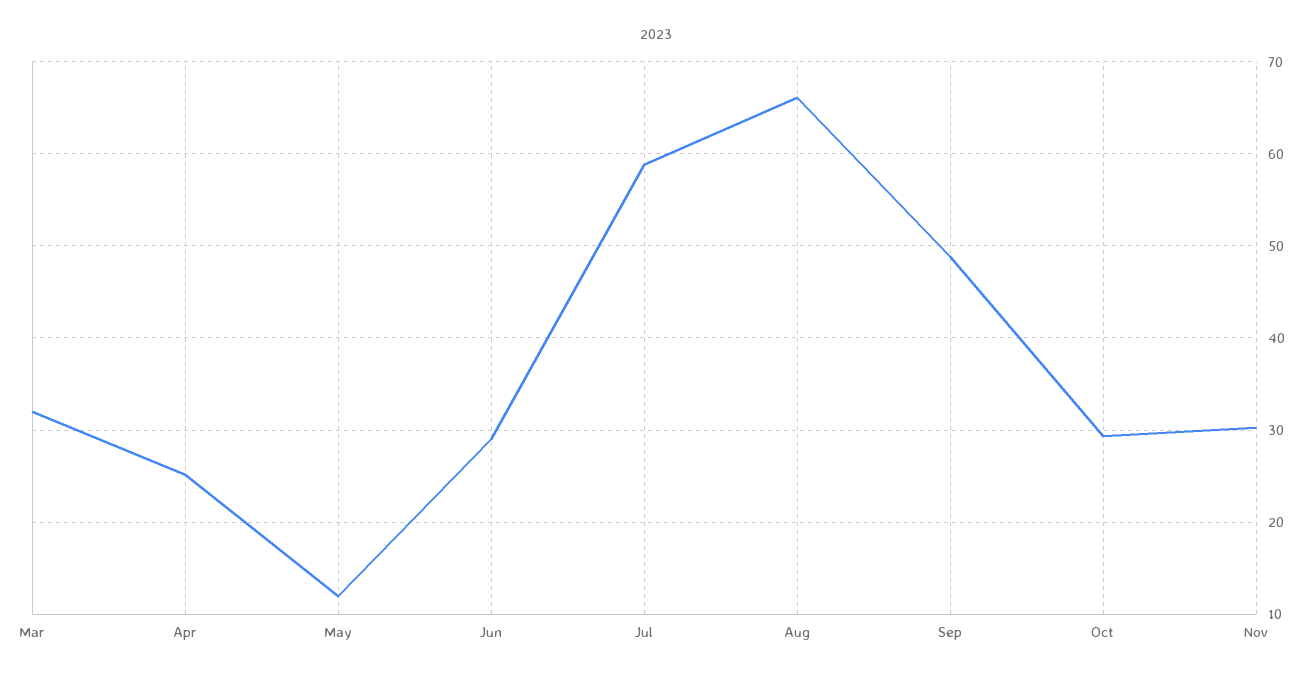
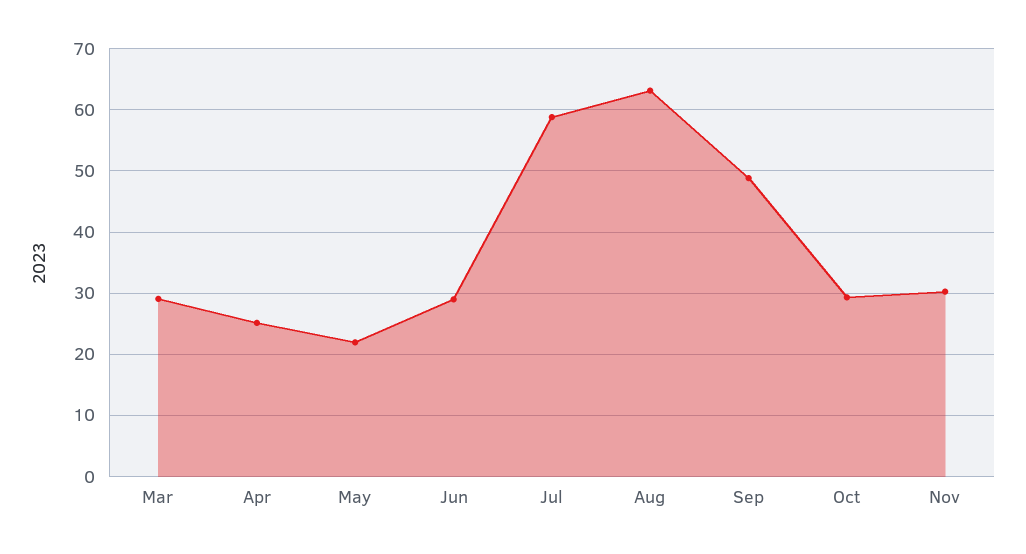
Mar: 32 -> 29
May: 12 -> 22
Aug: 66 -> 63

